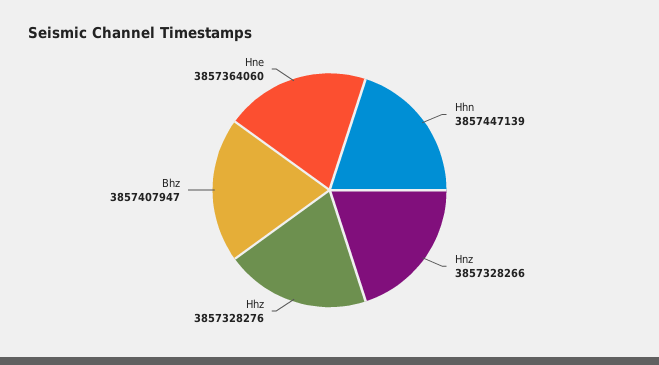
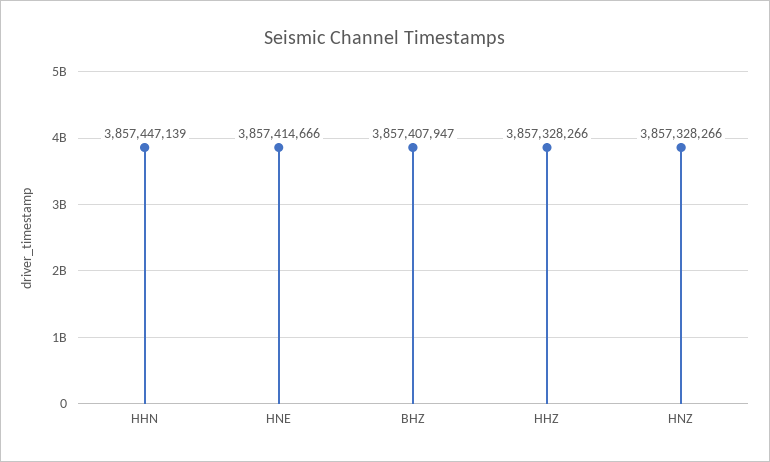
Hhz: 3857328276 -> 3857328266
Hne: 3857364060 -> 3857414666

